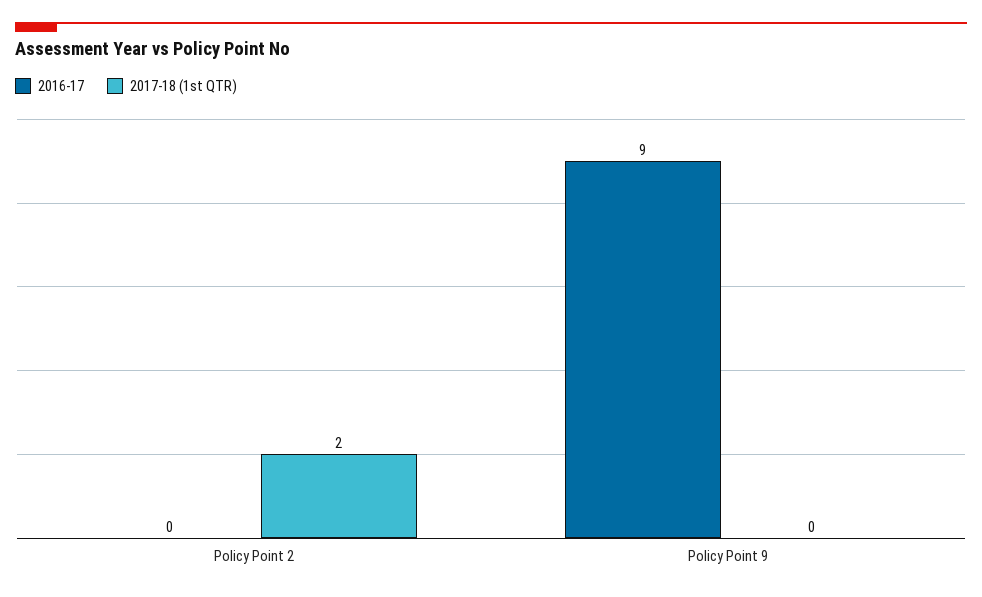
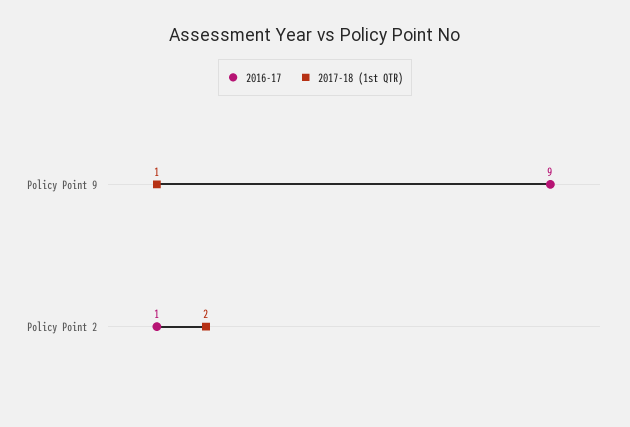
2016-17, Policy Point 2: 0 -> 1
2017-18 (1st QTR), Policy Point 9: 0 -> 1

